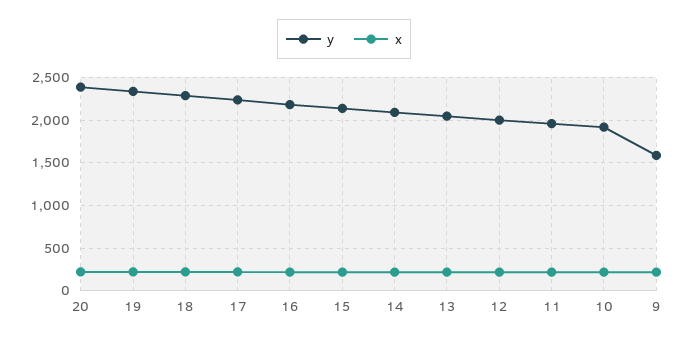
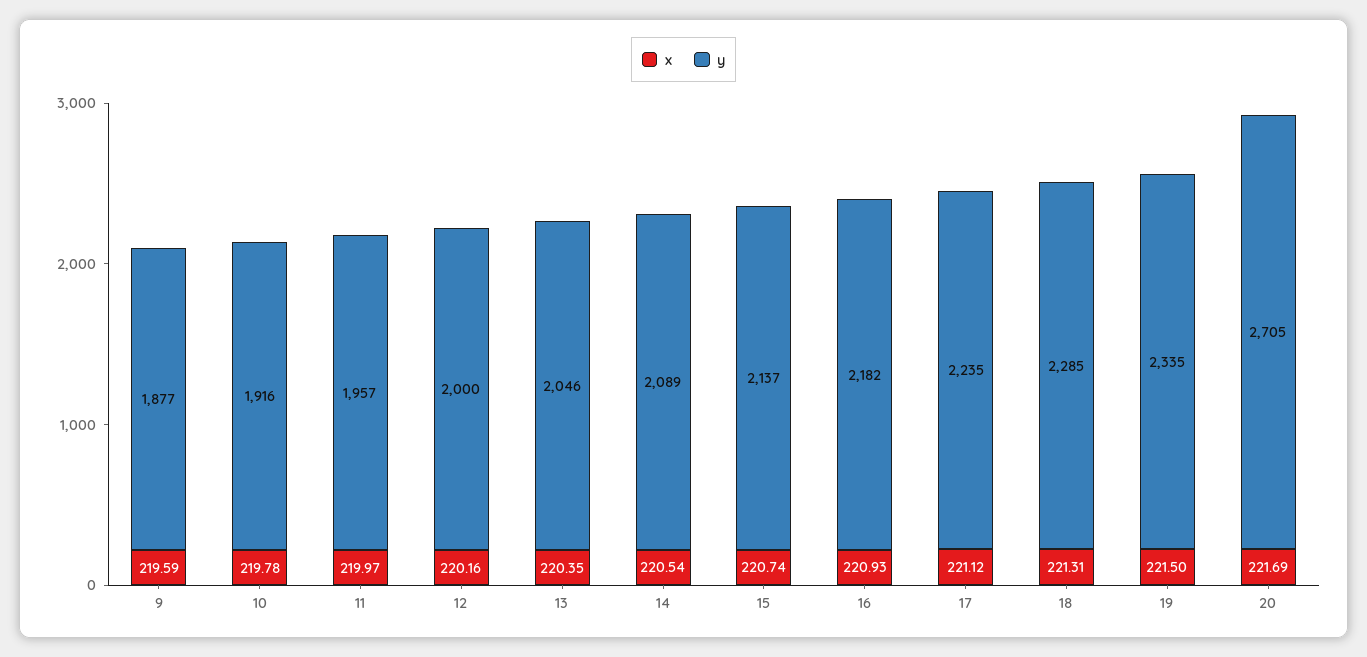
y, 20: 2400 -> 2705
y, 9: 1600 -> 1877

